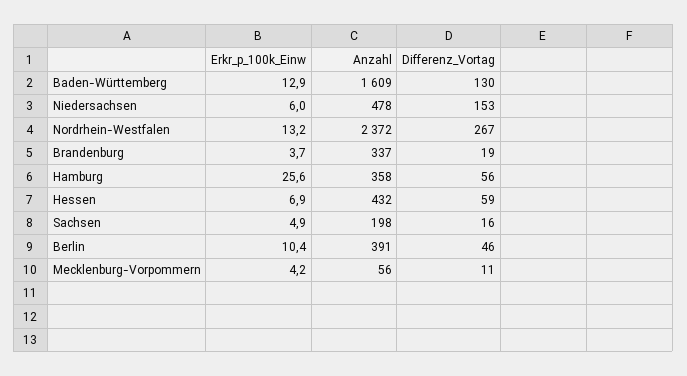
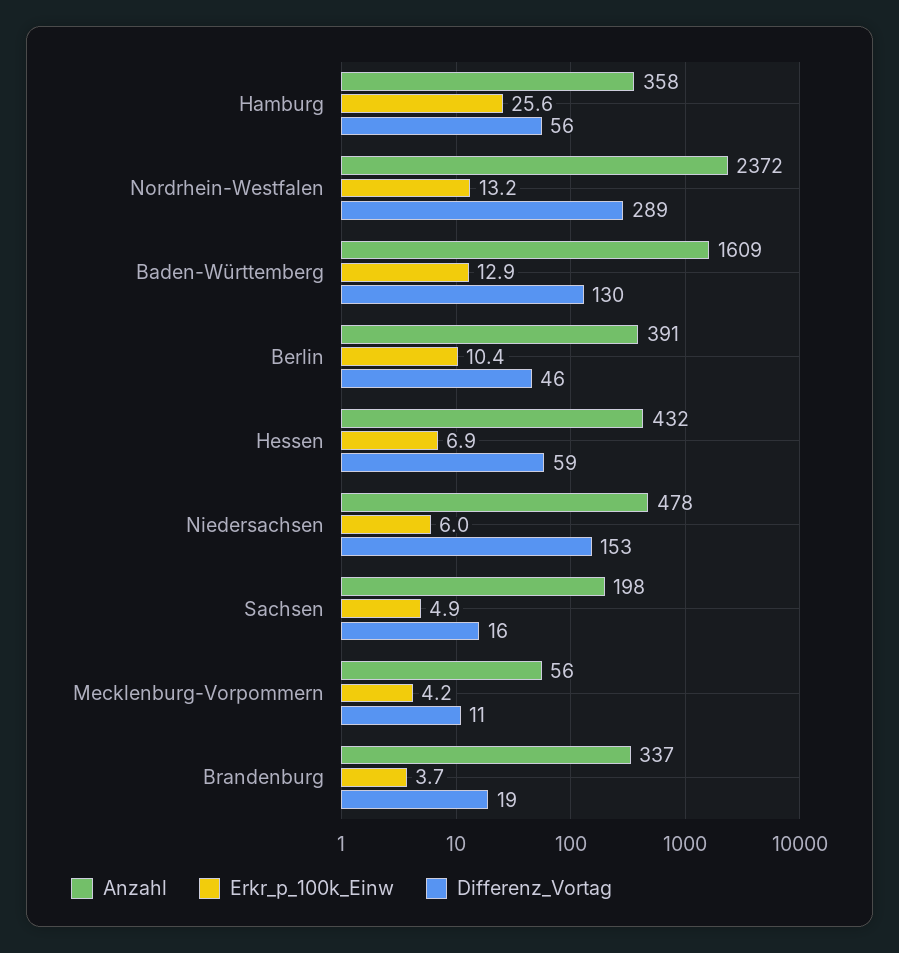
Differenz_Vortag, Nordrhein-Westfalen: 267 -> 289

